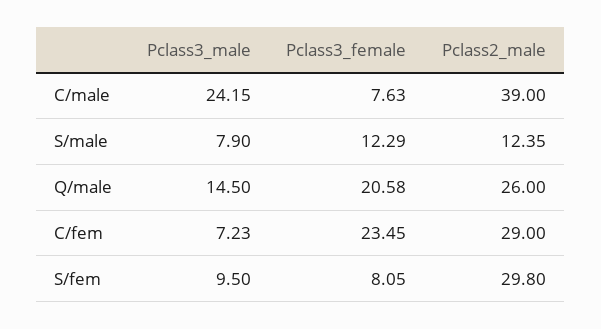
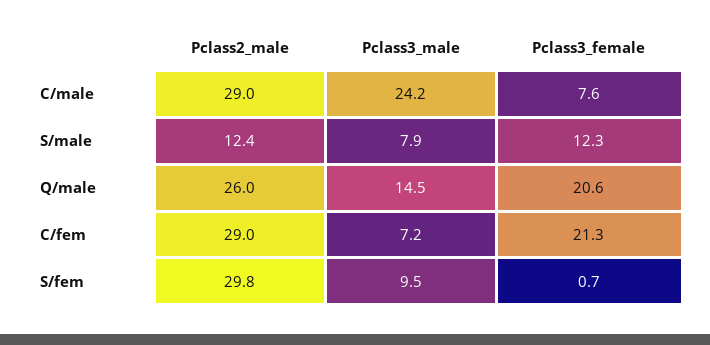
Pclass2_male, C/male: 39 -> 29
Pclass3_female, C/fem: 23.45 -> 21.3
Pclass3_female, S/fem: 8.05 -> 0.7

